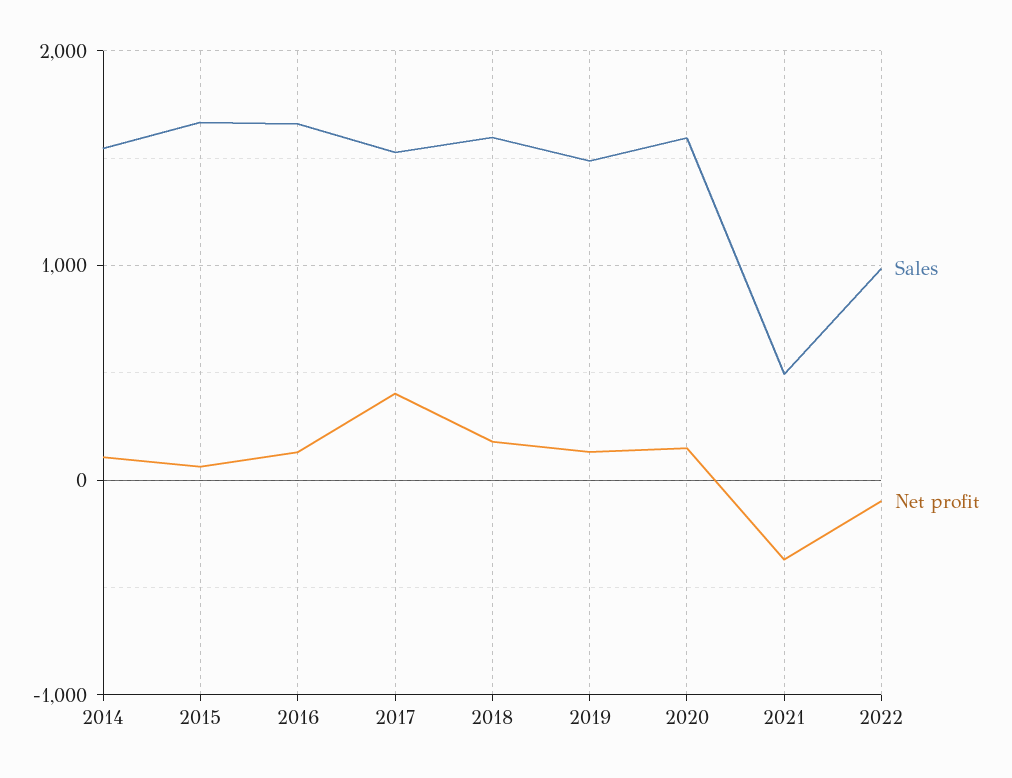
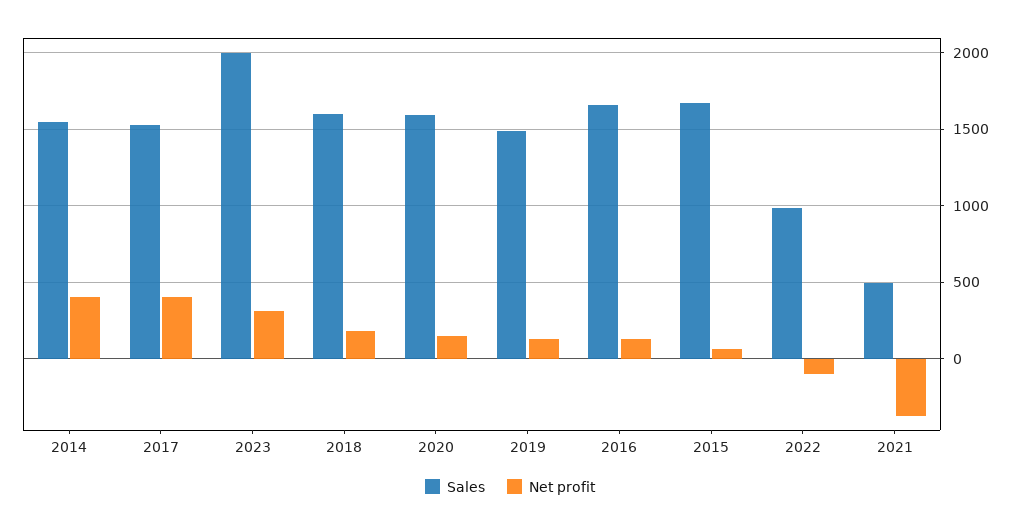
Net profit, 2014: 100 -> 400
Sales, 2023: none -> 2000
Net profit, 2023: none -> 300

